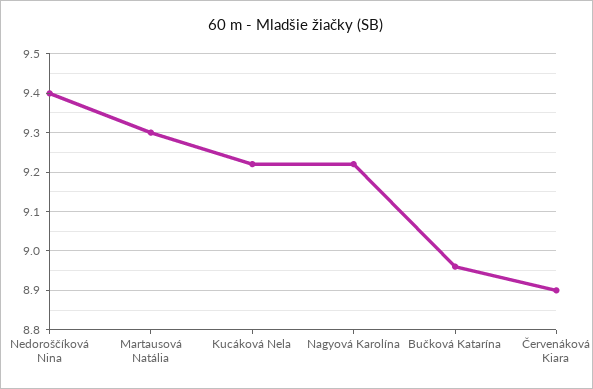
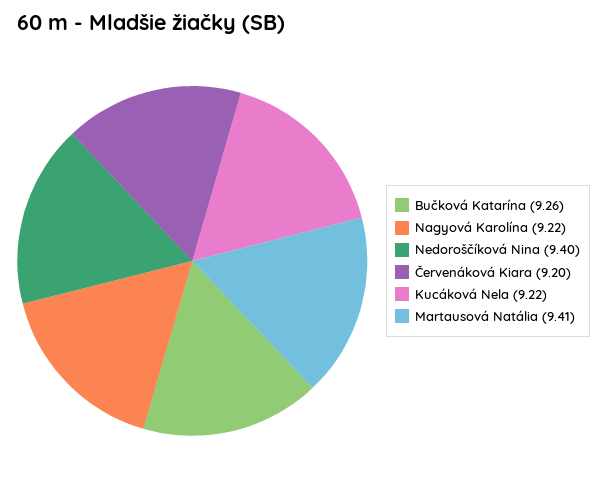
Martausová Natália: 9.3 -> 9.41
Bučková Katarína: 8.95 -> 9.26
Červenáková Kiara: 8.9 -> 9.2

